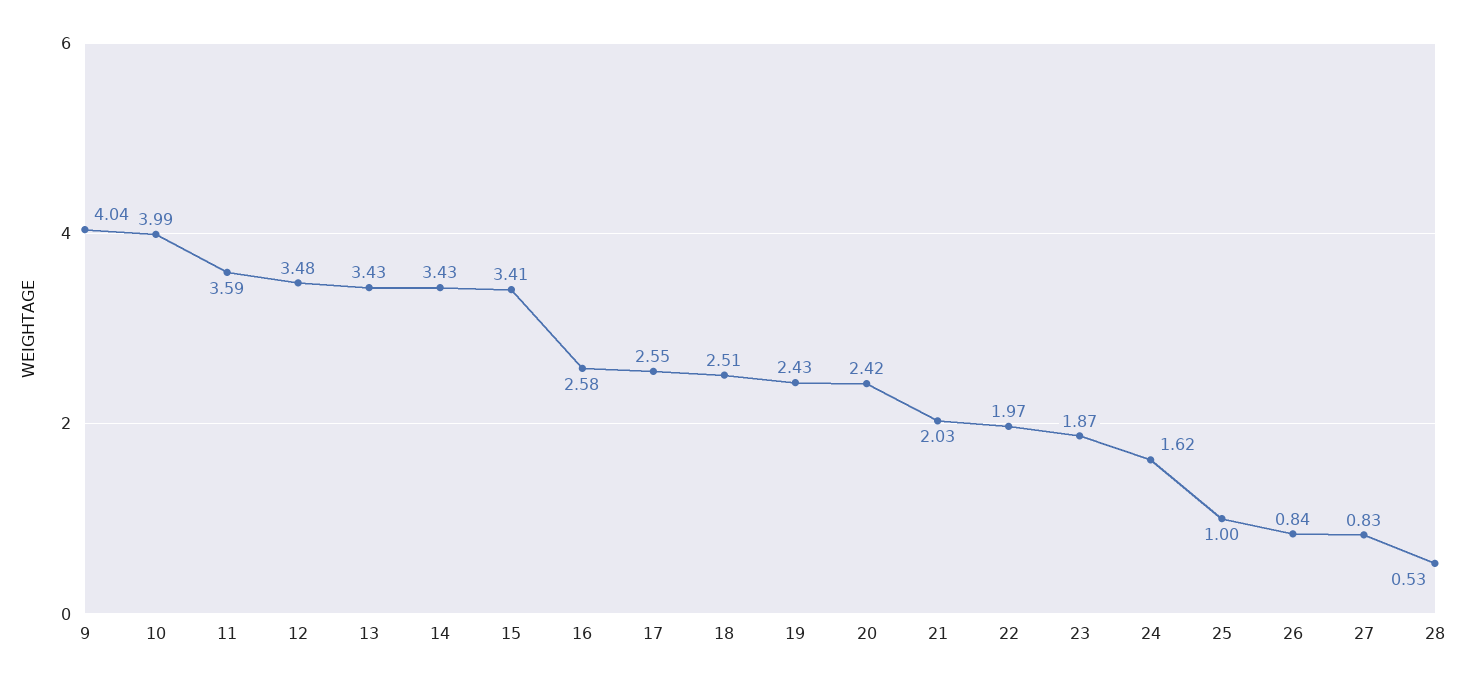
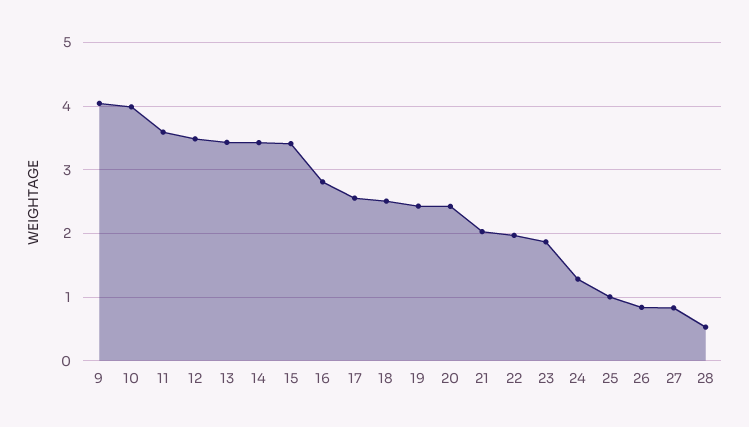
16: 2.58 -> 2.8
24: 1.62 -> 1.3

